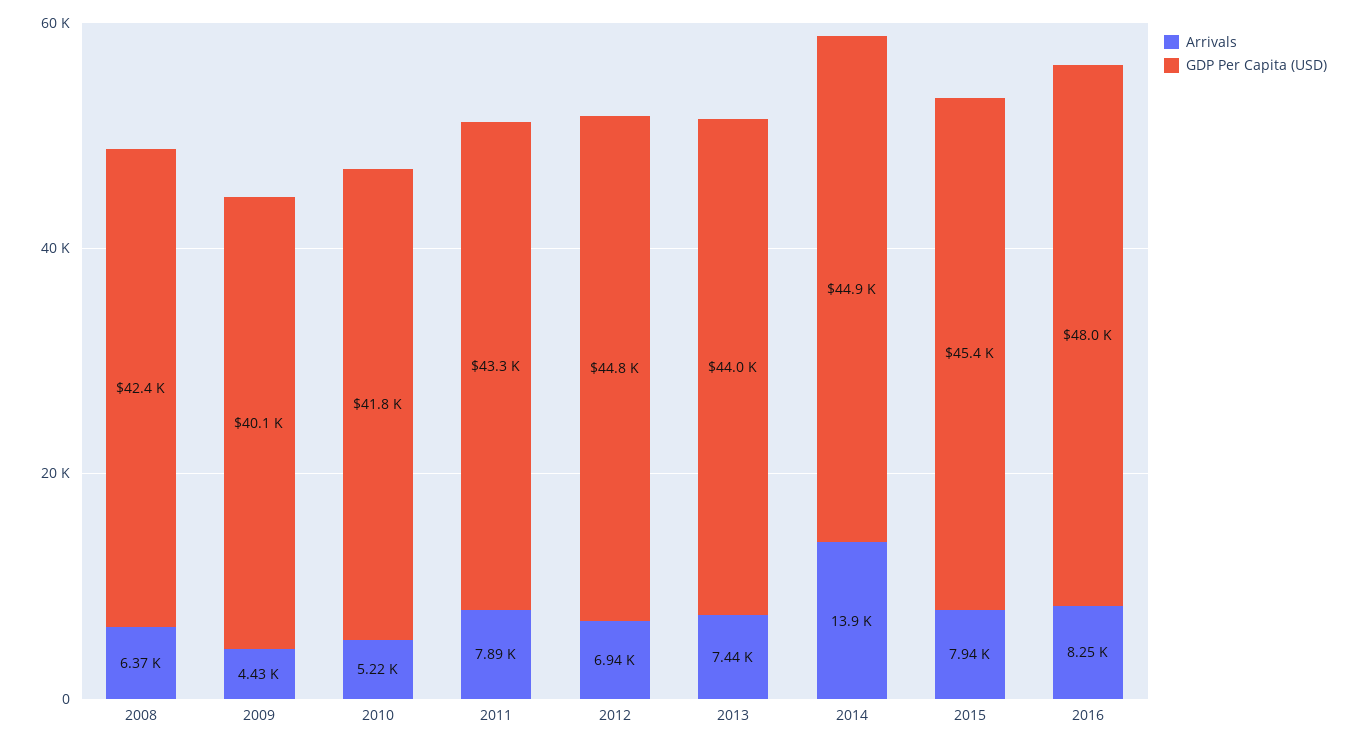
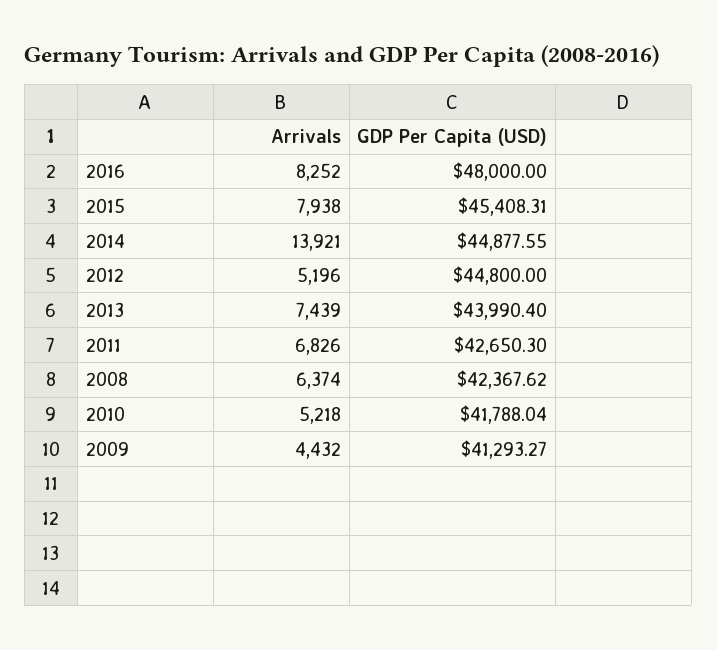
GDP Per Capita (USD), 2009: 40100 -> 41293.27
Arrivals, 2011: 7890 -> 6826
GDP Per Capita (USD), 2011: 43300 -> 42650.3
Arrivals, 2012: 6940 -> 5196

